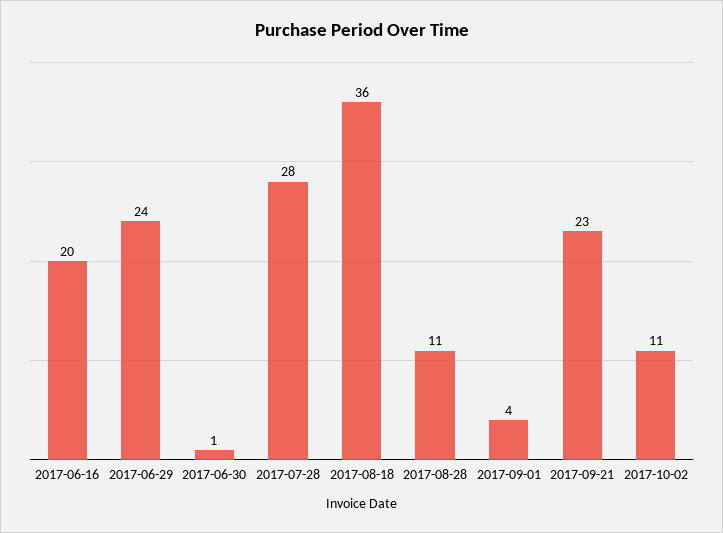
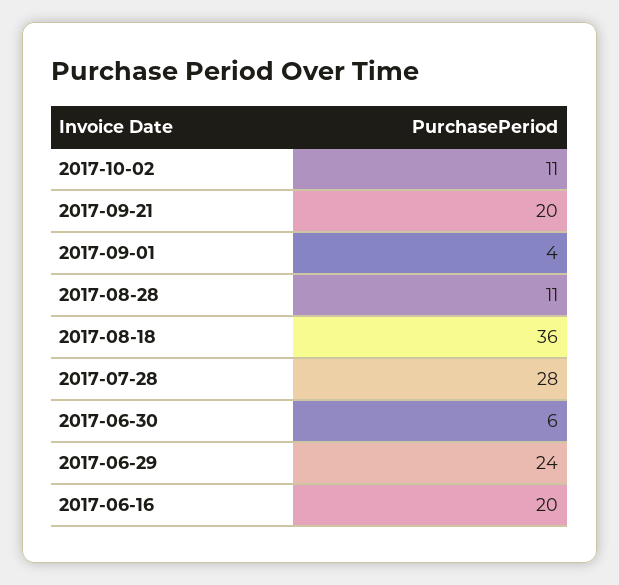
2017-06-30: 1 -> 6
2017-09-21: 23 -> 20

